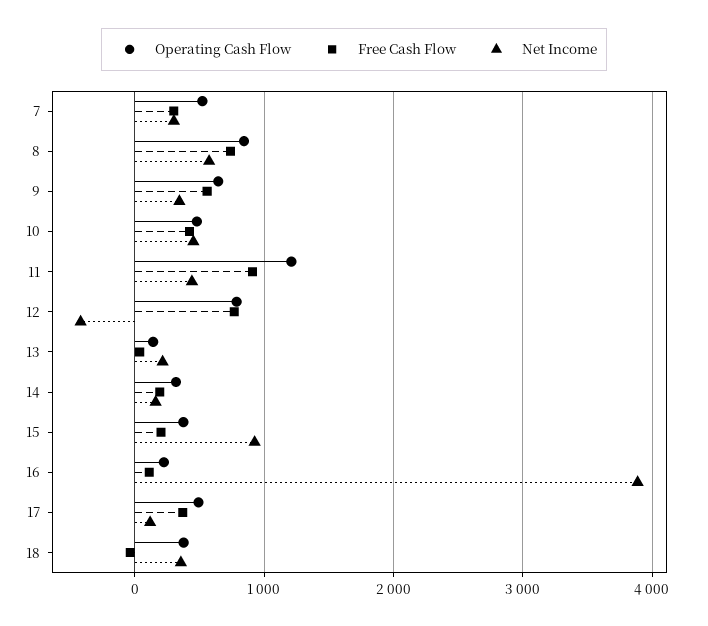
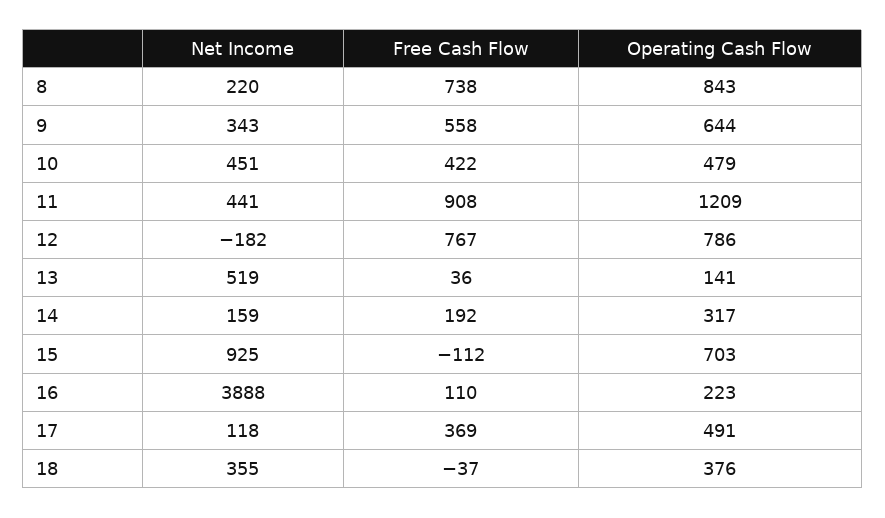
Operating Cash Flow, 7: 500 -> none
Free Cash Flow, 7: 300 -> none
Net Income, 7: 300 -> none
Net Income, 8: 600 -> 220
Net Income, 12: -400 -> -182
Net Income, 13: 200 -> 519
Operating Cash Flow, 15: 400 -> 703
Free Cash Flow, 15: 200 -> -112

